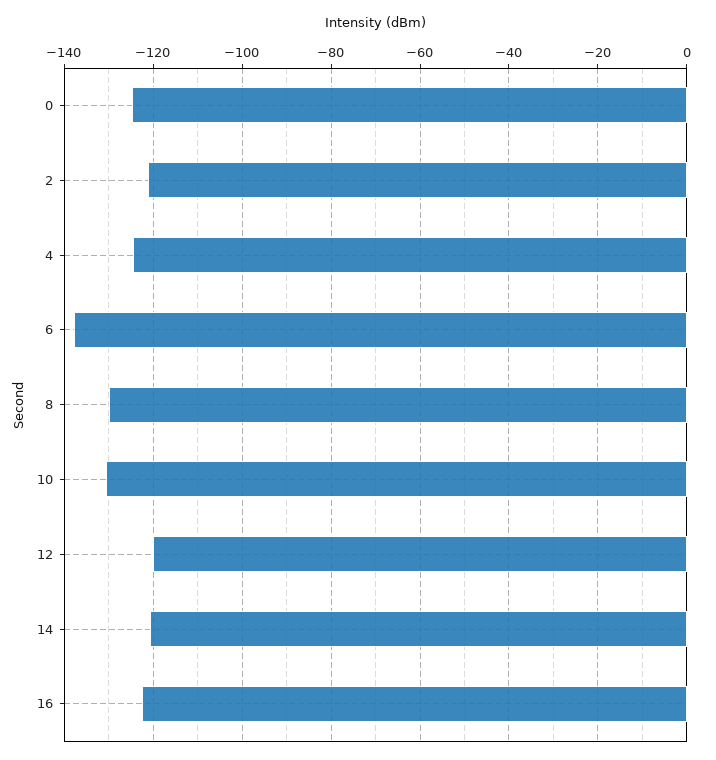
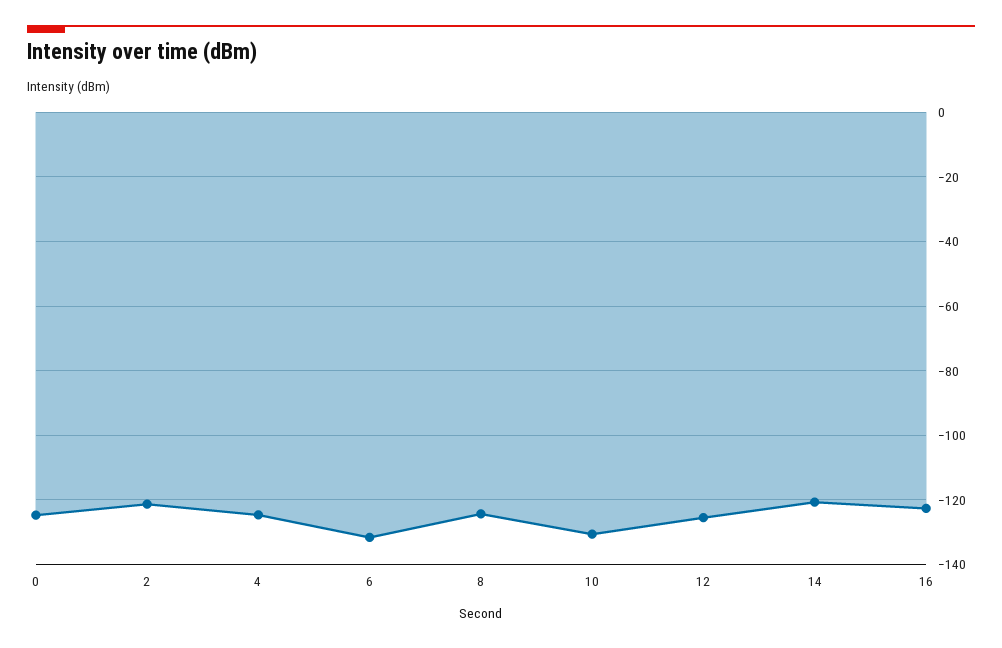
6: -138 -> -132
8: -130 -> -124
12: -120 -> -126

